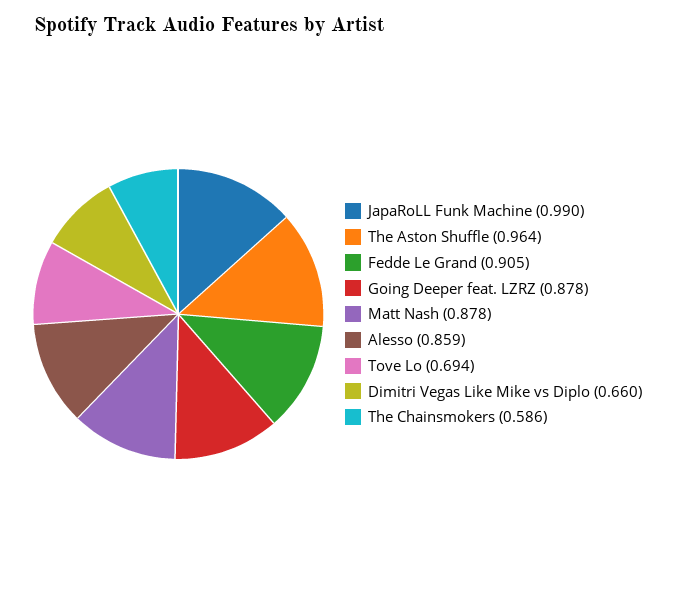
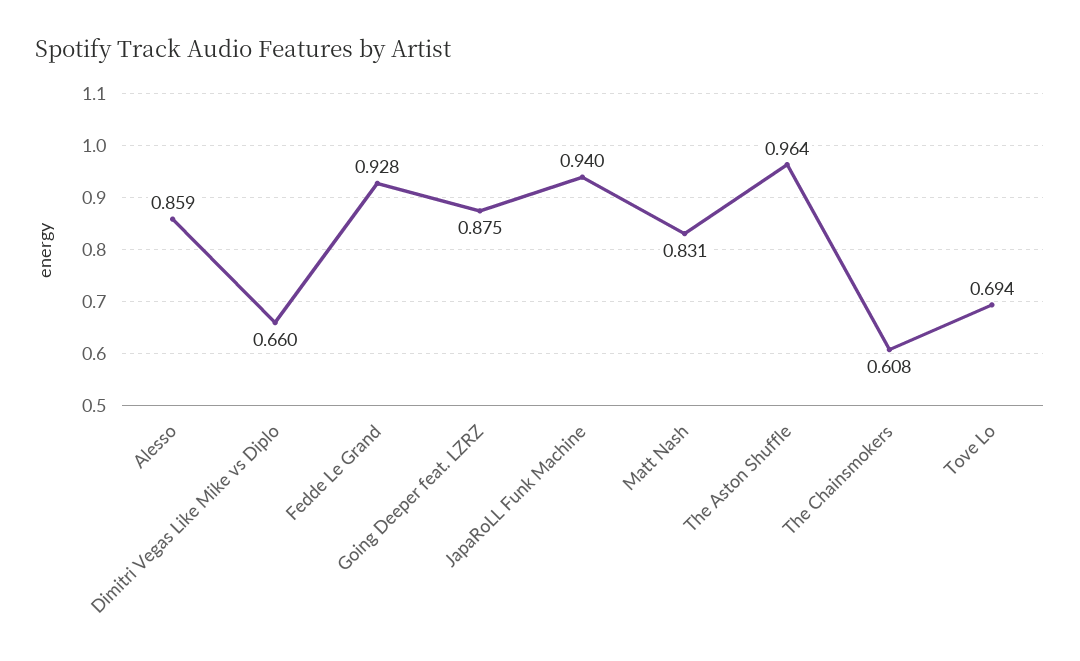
JapaRoLL Funk Machine: 0.99 -> 0.94
Fedde Le Grand: 0.905 -> 0.928
Going Deeper feat. LZRZ: 0.878 -> 0.875
Matt Nash: 0.878 -> 0.831
The Chainsmokers: 0.586 -> 0.608

